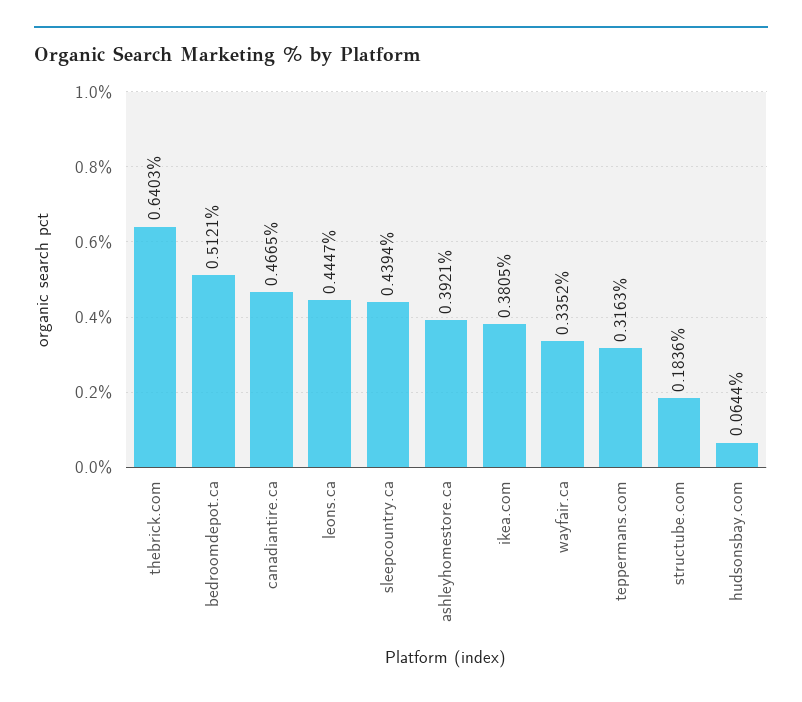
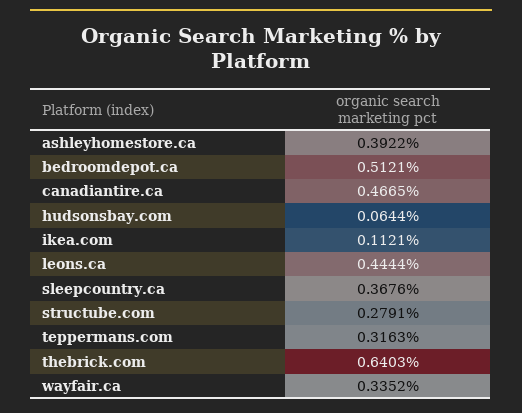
leons.ca: 0.4447 -> 0.4444
sleepcountry.ca: 0.4394 -> 0.3676
ashleyhomestore.ca: 0.3921 -> 0.3922
ikea.com: 0.3805 -> 0.1121
structube.com: 0.1836 -> 0.2791

